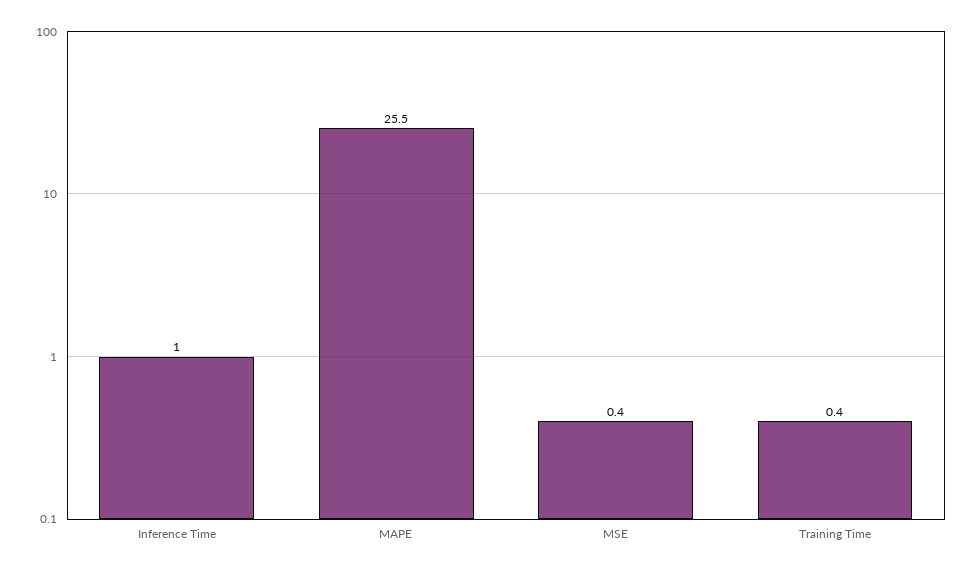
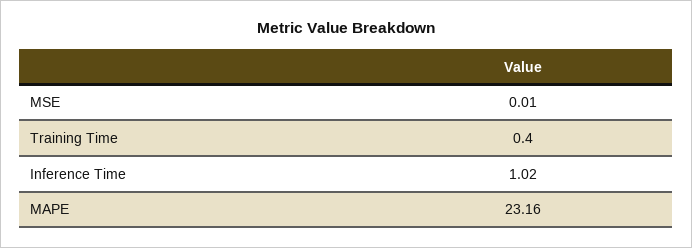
MAPE: 25.5 -> 23.16
MSE: 0.4 -> 0.01

